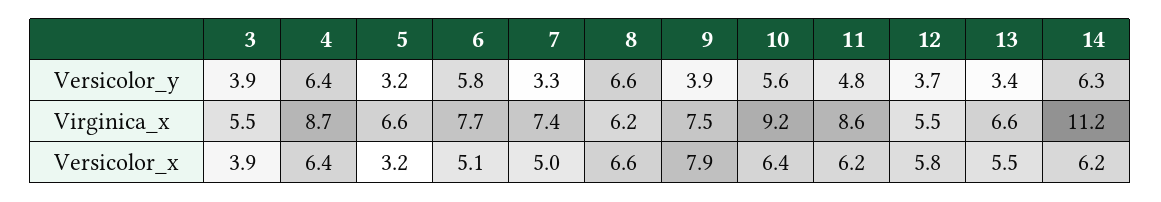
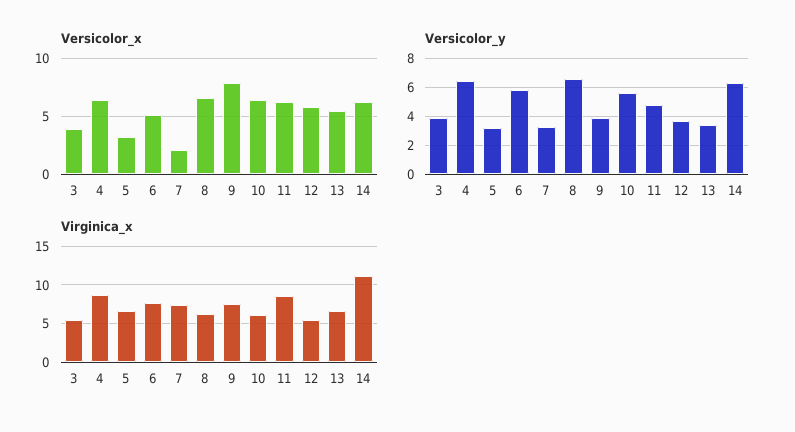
Virginica_x, 10: 9.2 -> 6
Versicolor_x, 7: 5 -> 2

